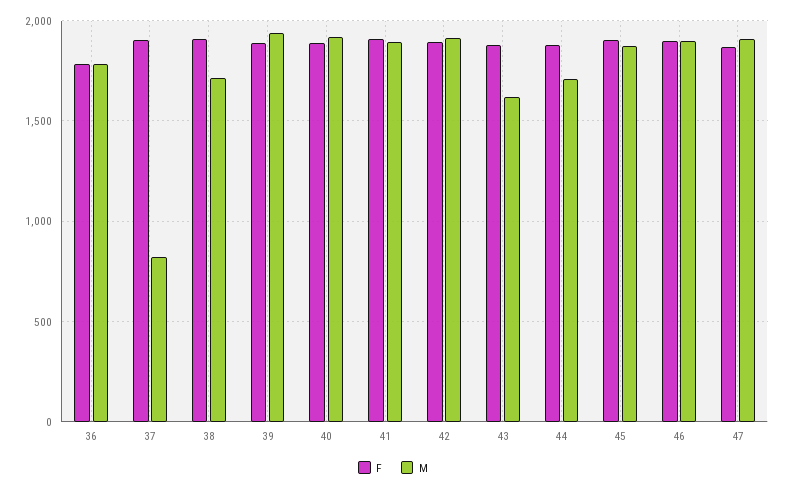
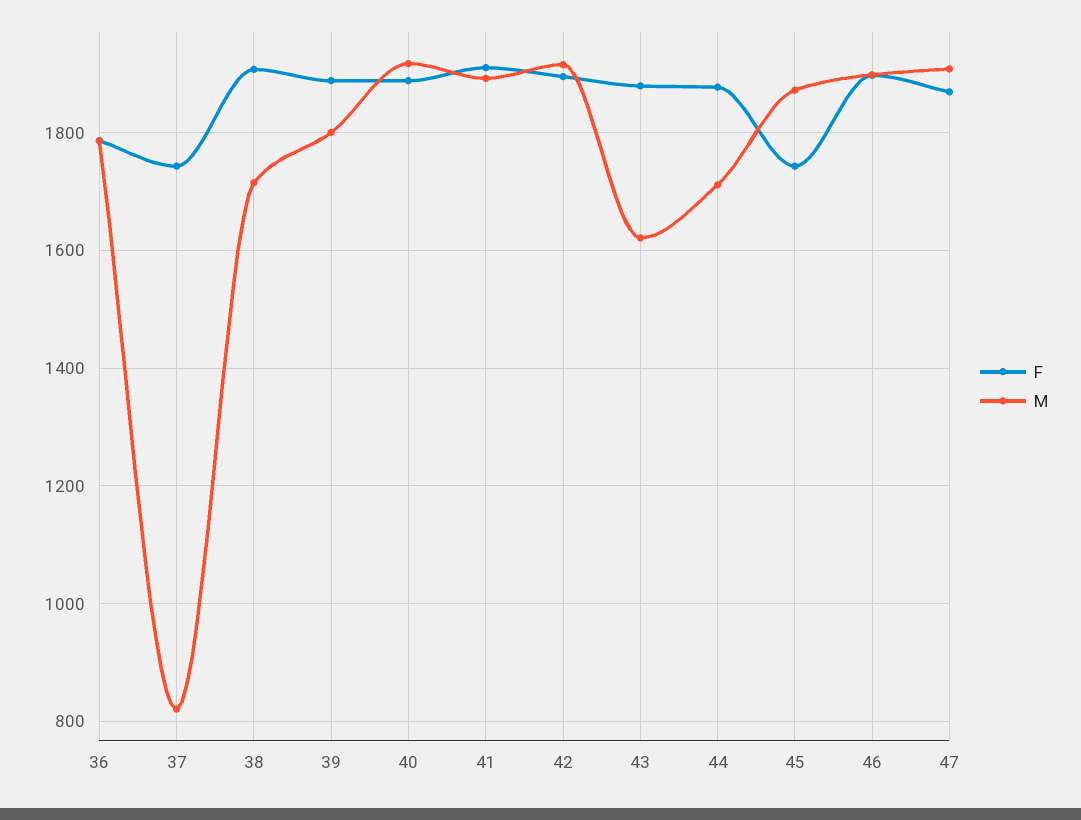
F, 37: 1900 -> 1740
M, 39: 1950 -> 1800
F, 45: 1900 -> 1740

